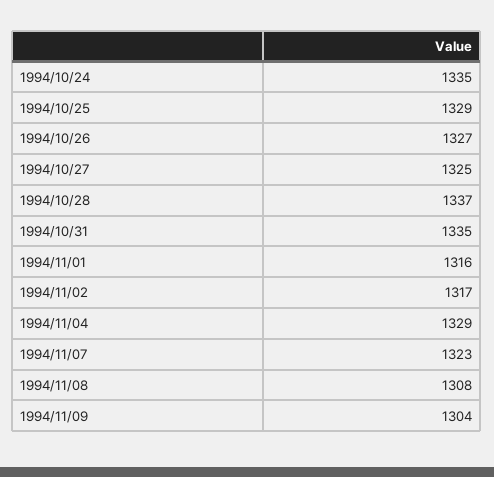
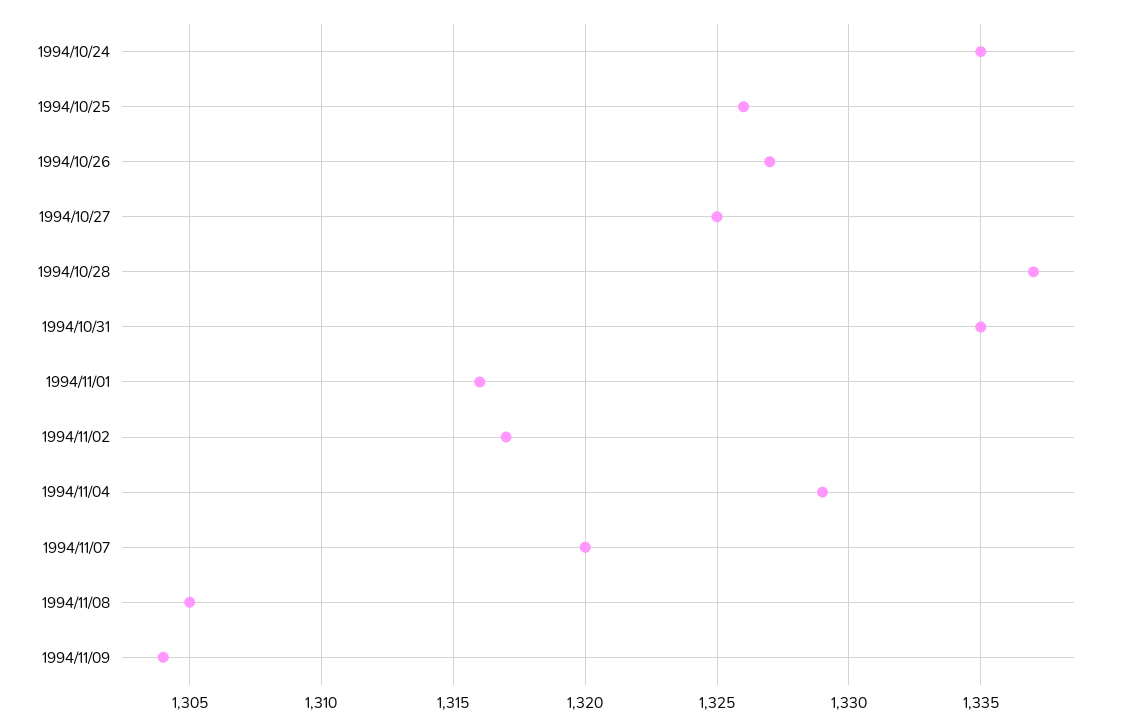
1994/10/25: 1329 -> 1326
1994/11/07: 1323 -> 1320
1994/11/08: 1308 -> 1305

